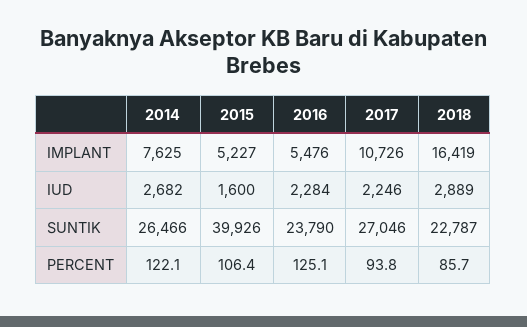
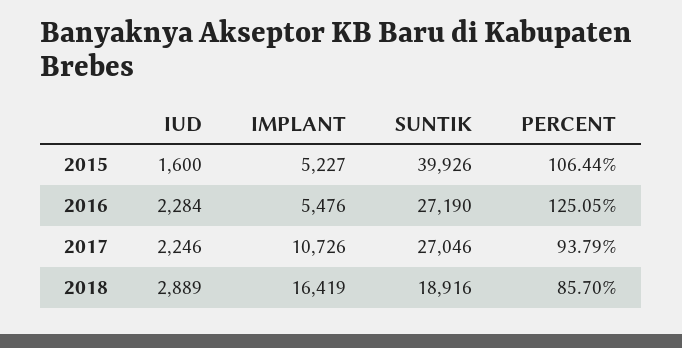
2014, IMPLANT: 7625 -> none
2014, IUD: 2682 -> none
2014, SUNTIK: 26466 -> none
2016, SUNTIK: 23790 -> 27190
2018, SUNTIK: 22787 -> 18916
2014, PERCENT: 122.1 -> none

